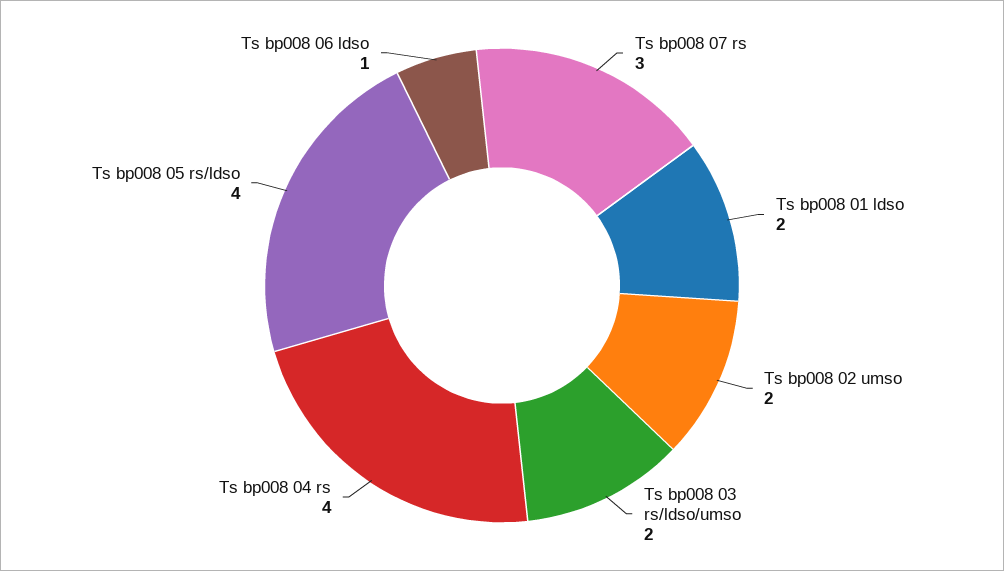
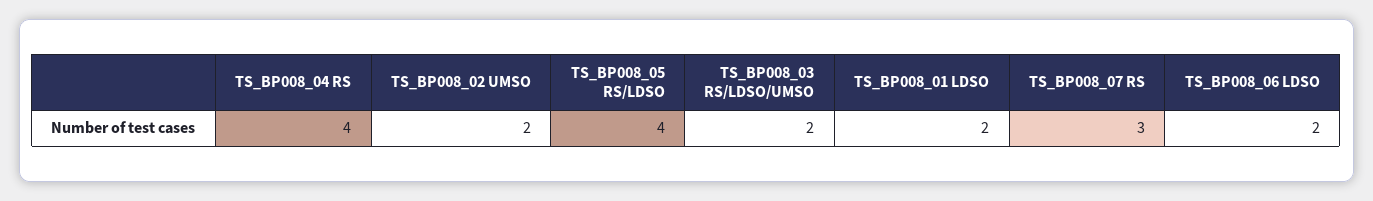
Ts bp008 06 ldso: 1 -> 2

